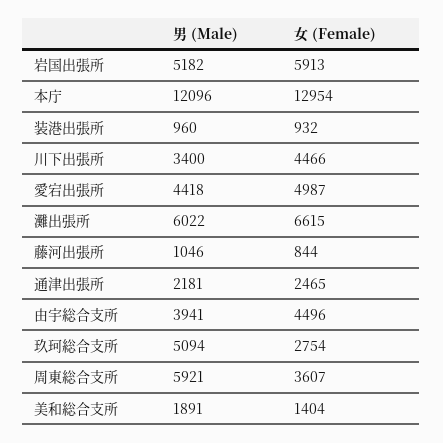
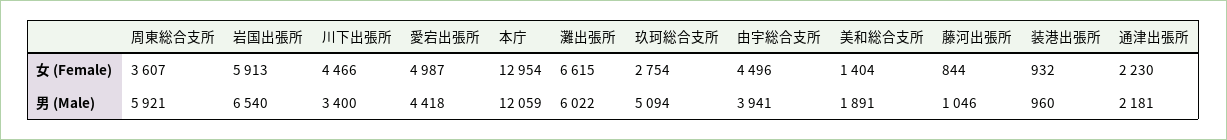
男 (Male), 岩国出張所: 5182 -> 6540
男 (Male), 本庁: 12096 -> 12059
女 (Female), 通津出張所: 2465 -> 2230

